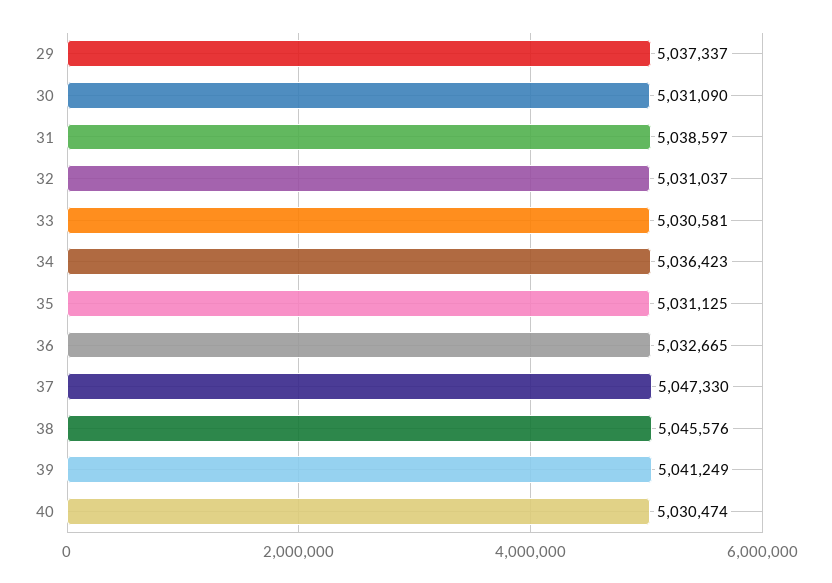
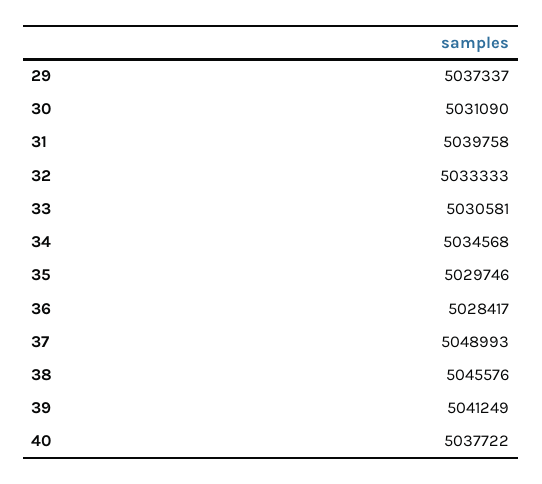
31: 5038597 -> 5039758
32: 5031037 -> 5033333
34: 5036423 -> 5034568
35: 5031125 -> 5029746
36: 5032665 -> 5028417
37: 5047330 -> 5048993
40: 5030474 -> 5037722

